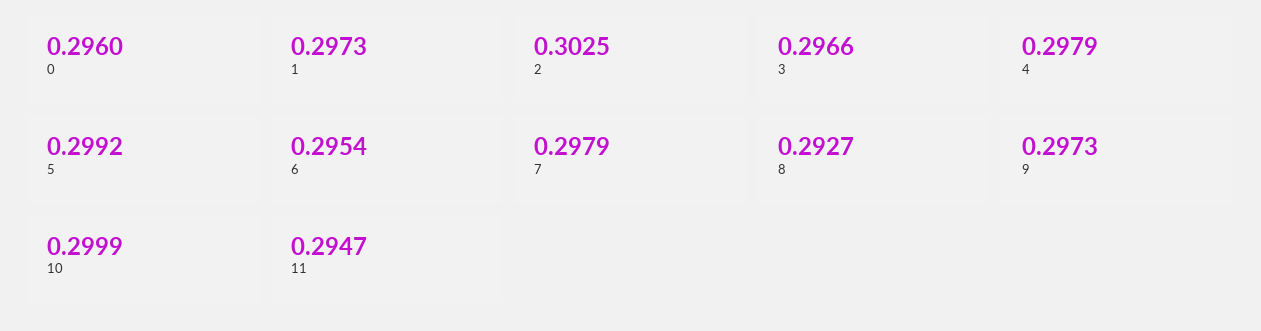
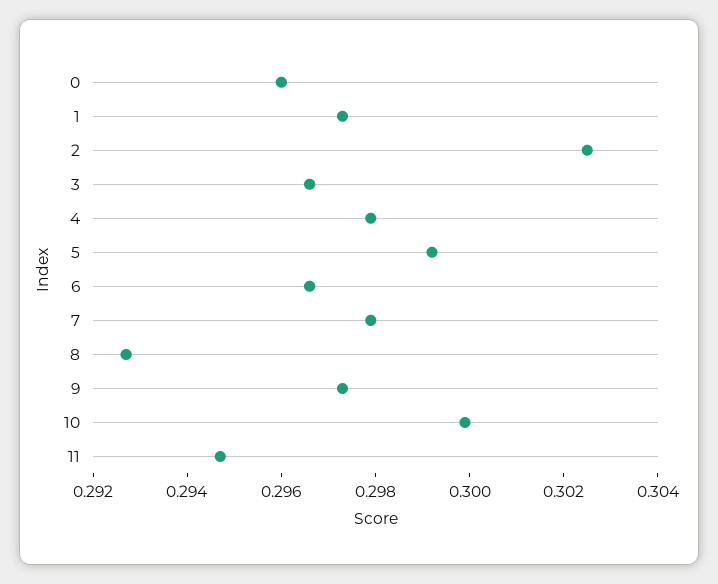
6: 0.2954 -> 0.2965

